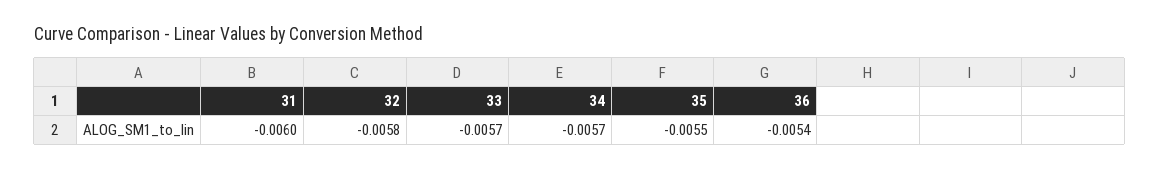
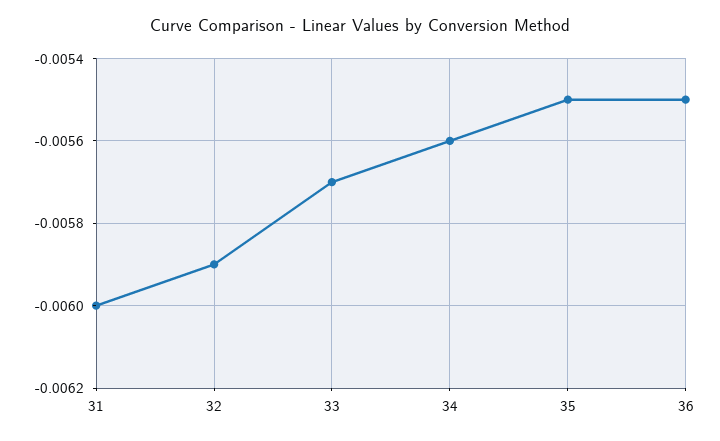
32: -0.0058 -> -0.0059
34: -0.0057 -> -0.0056
36: -0.0054 -> -0.0055

